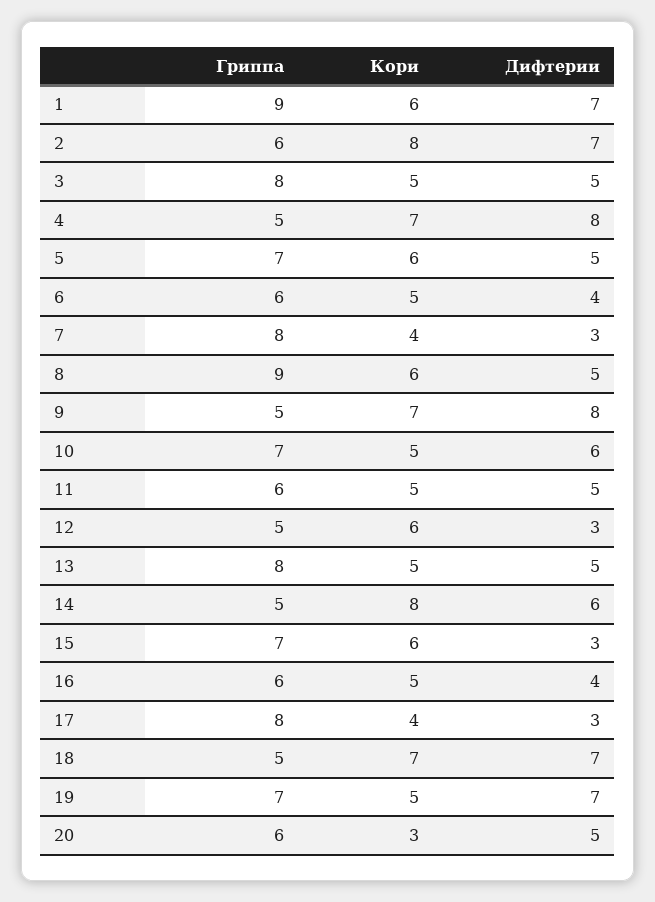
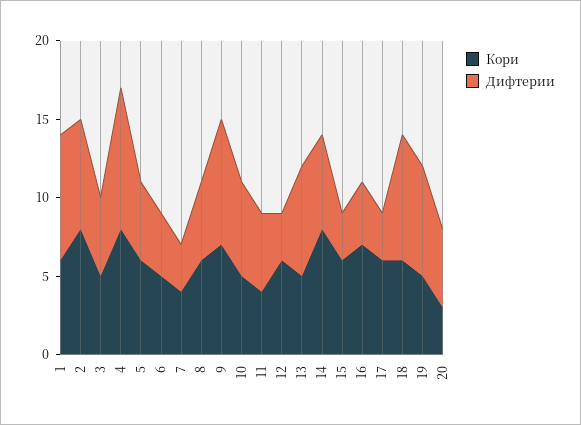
Гриппа, 1: 9 -> none
Дифтерии, 1: 7 -> 8
Гриппа, 2: 6 -> none
Гриппа, 3: 8 -> none
Гриппа, 4: 5 -> none
Кори, 4: 7 -> 8
Дифтерии, 4: 8 -> 9
Гриппа, 5: 7 -> none
Гриппа, 6: 6 -> none
Гриппа, 7: 8 -> none
Гриппа, 8: 9 -> none
Гриппа, 9: 5 -> none
Гриппа, 10: 7 -> none
Гриппа, 11: 6 -> none
Кори, 11: 5 -> 4
Гриппа, 12: 5 -> none
Гриппа, 13: 8 -> none
Дифтерии, 13: 5 -> 7
Гриппа, 14: 5 -> none
Гриппа, 15: 7 -> none
Гриппа, 16: 6 -> none
Кори, 16: 5 -> 7
Гриппа, 17: 8 -> none
Кори, 17: 4 -> 6
Гриппа, 18: 5 -> none
Кори, 18: 7 -> 6
Дифтерии, 18: 7 -> 8
Гриппа, 19: 7 -> none
Гриппа, 20: 6 -> none

